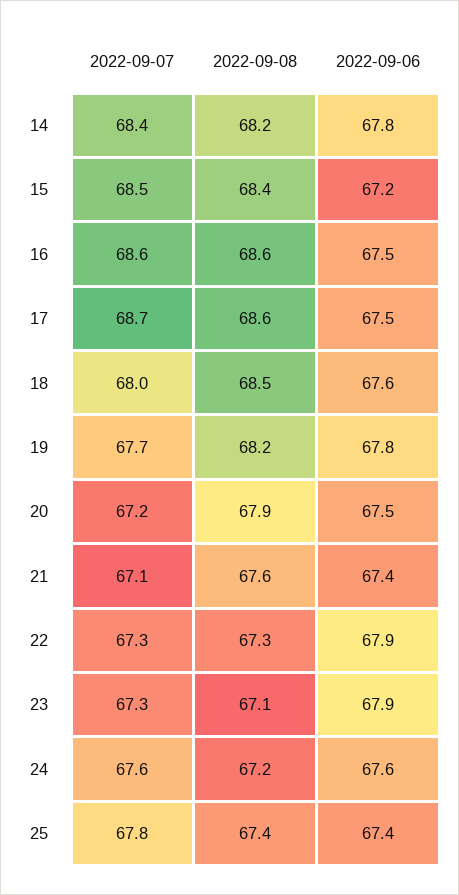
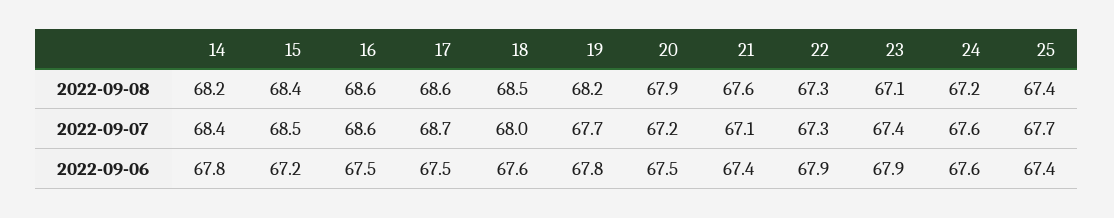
2022-09-07, 23: 67.3 -> 67.4
2022-09-07, 25: 67.8 -> 67.7

